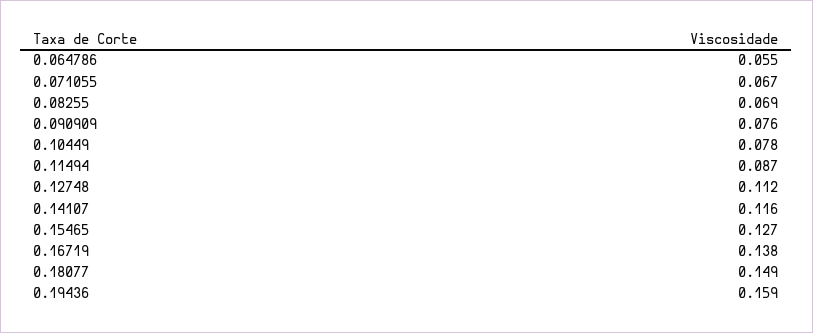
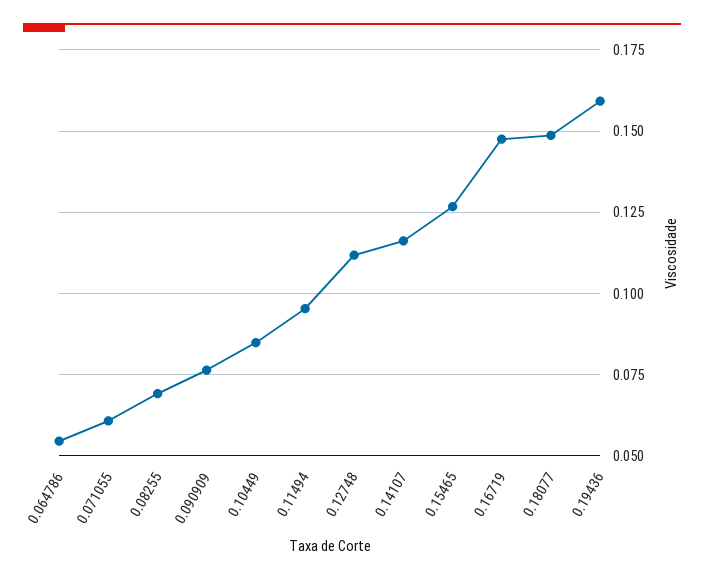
0.071055: 0.067 -> 0.06
0.10449: 0.078 -> 0.085
0.11494: 0.087 -> 0.095
0.16719: 0.138 -> 0.1475

